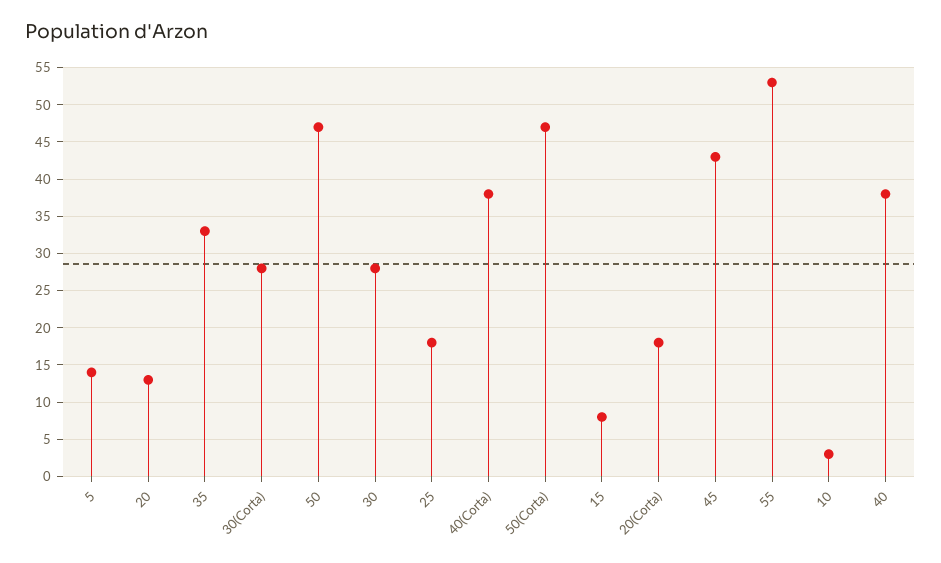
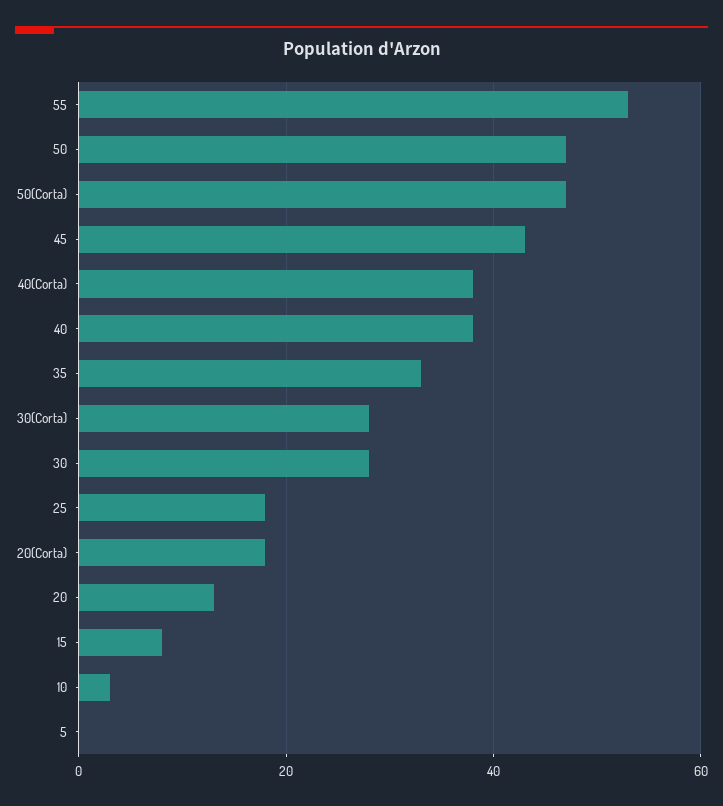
5: 14 -> 0

